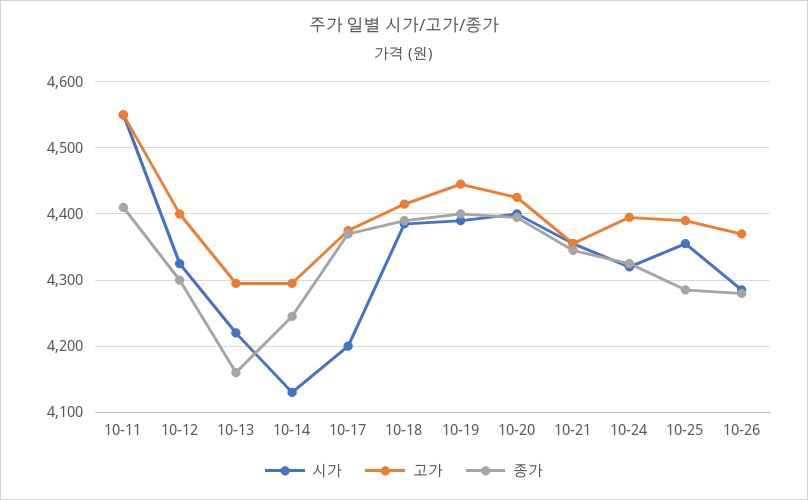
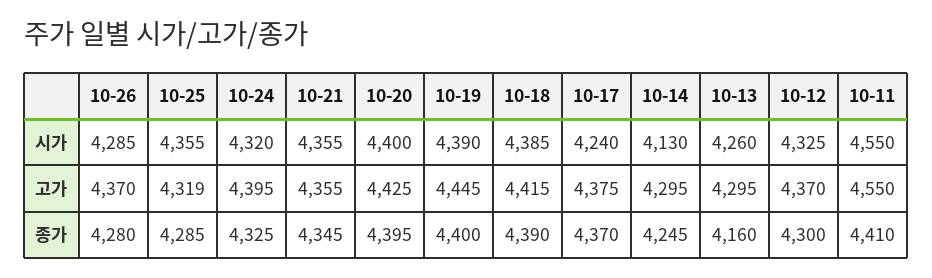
고가, 10-12: 4400 -> 4370
시가, 10-13: 4220 -> 4260
시가, 10-17: 4200 -> 4240
고가, 10-25: 4390 -> 4319

